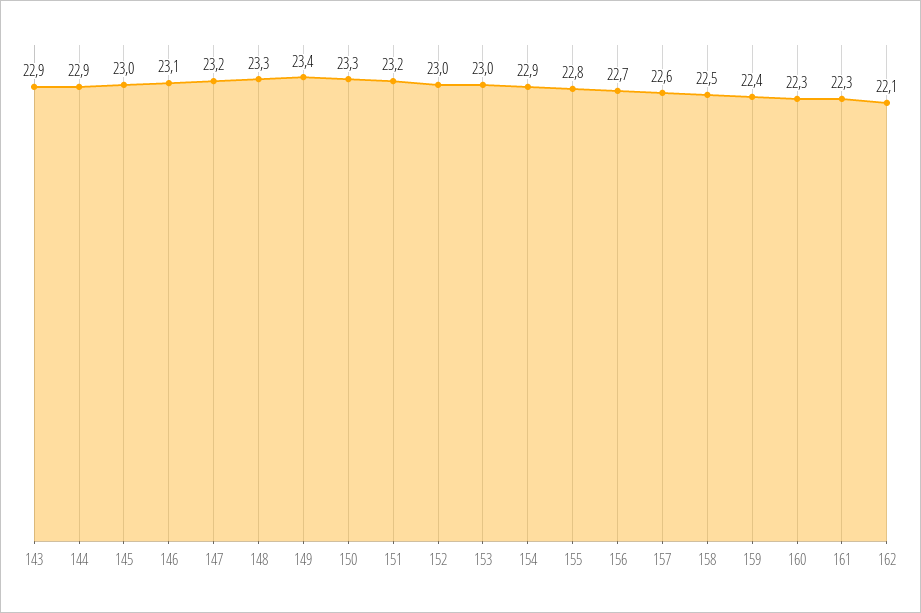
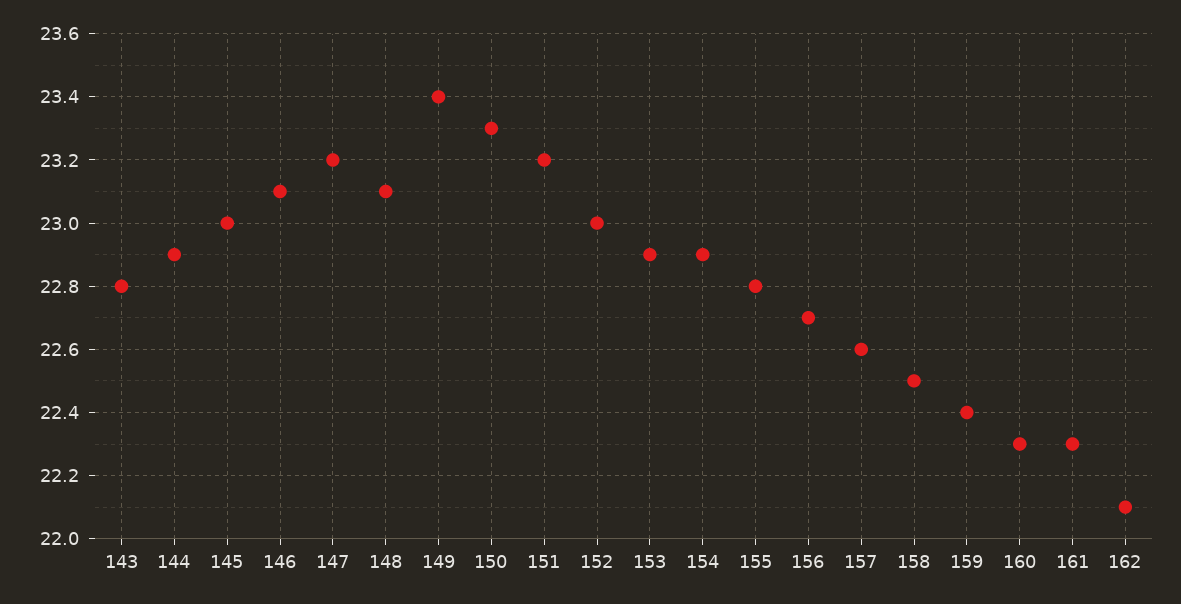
143: 22.9 -> 22.8
148: 23.3 -> 23.1
153: 23 -> 22.9

